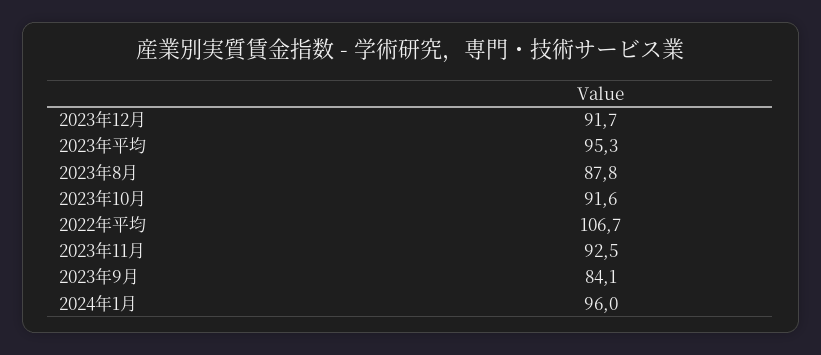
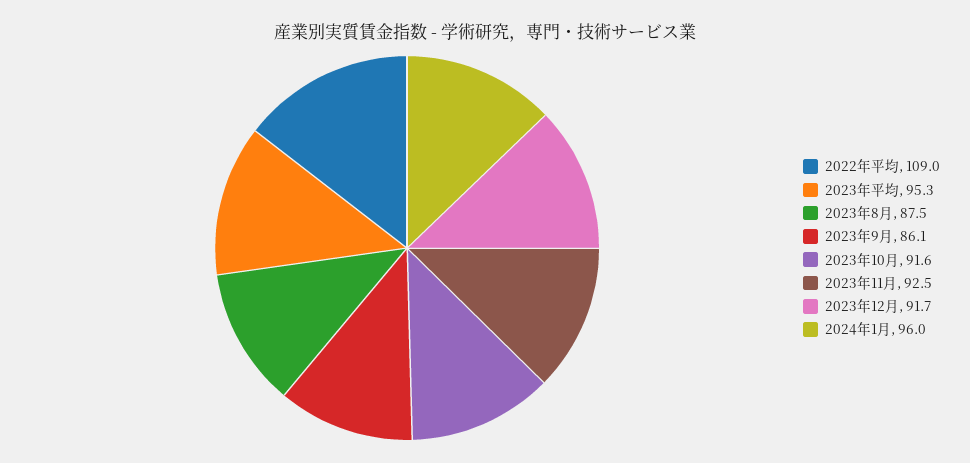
2023年8月: 87.8 -> 87.5
2022年平均: 106.7 -> 109
2023年9月: 84.1 -> 86.1

